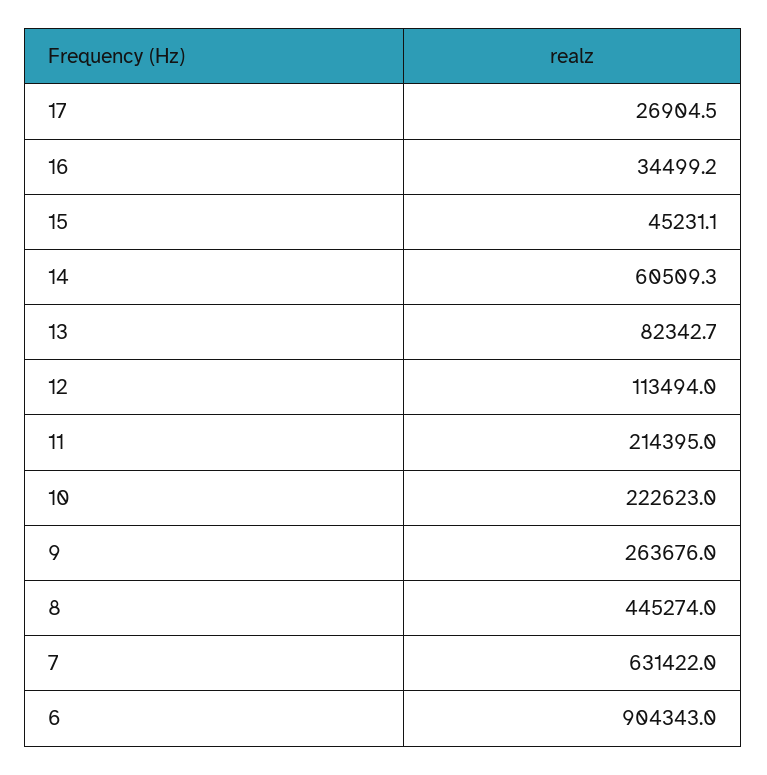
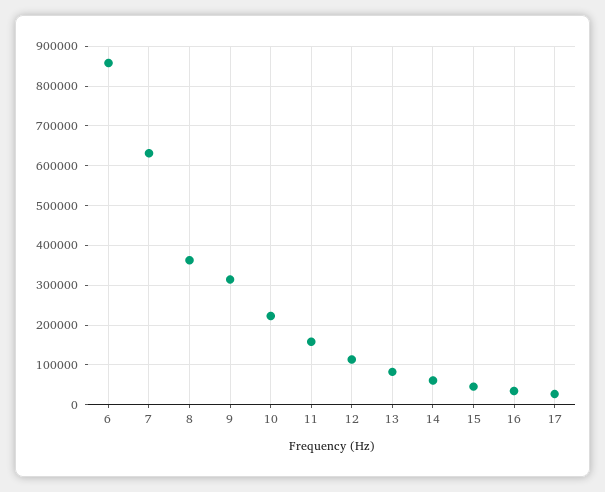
11: 214395 -> 160000
9: 263676 -> 320000
8: 445274 -> 360000
6: 904343 -> 860000

